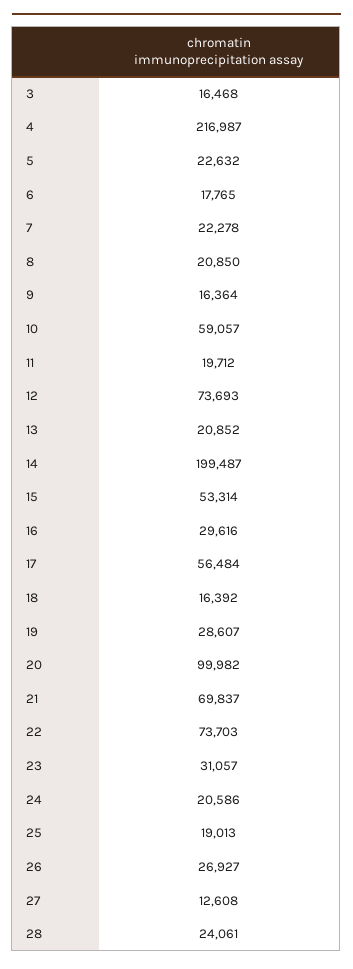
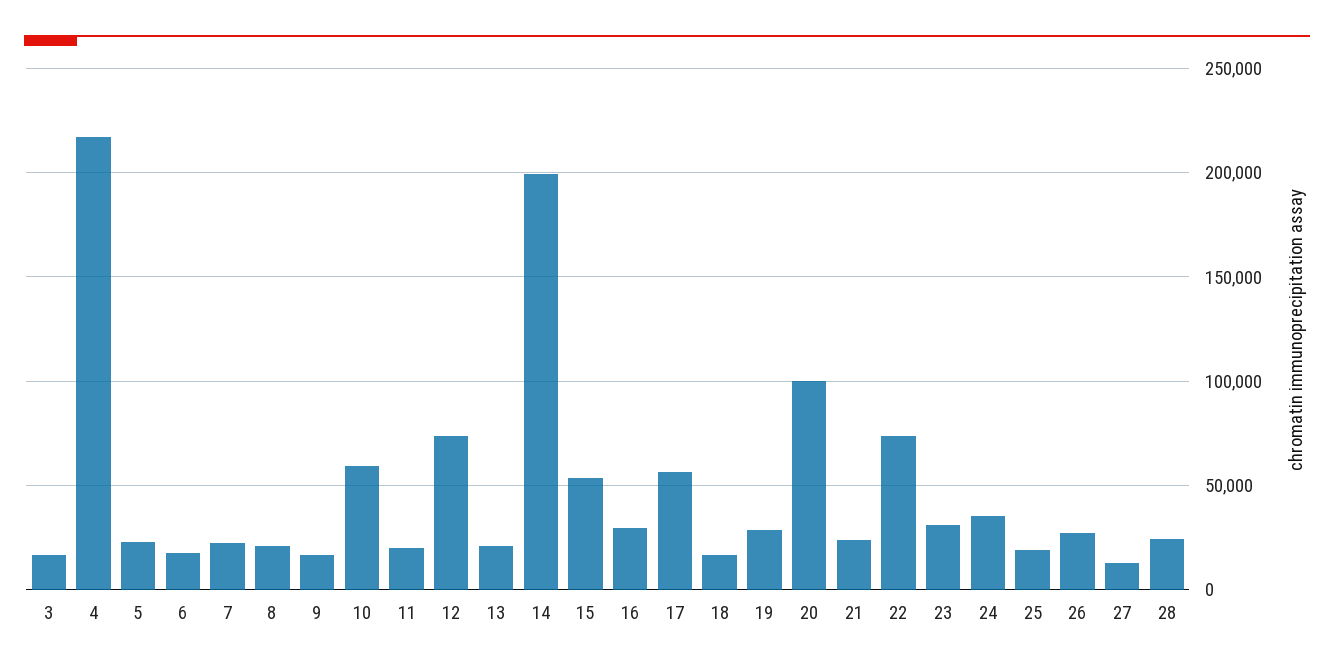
21: 69837 -> 25000
24: 20586 -> 35000

